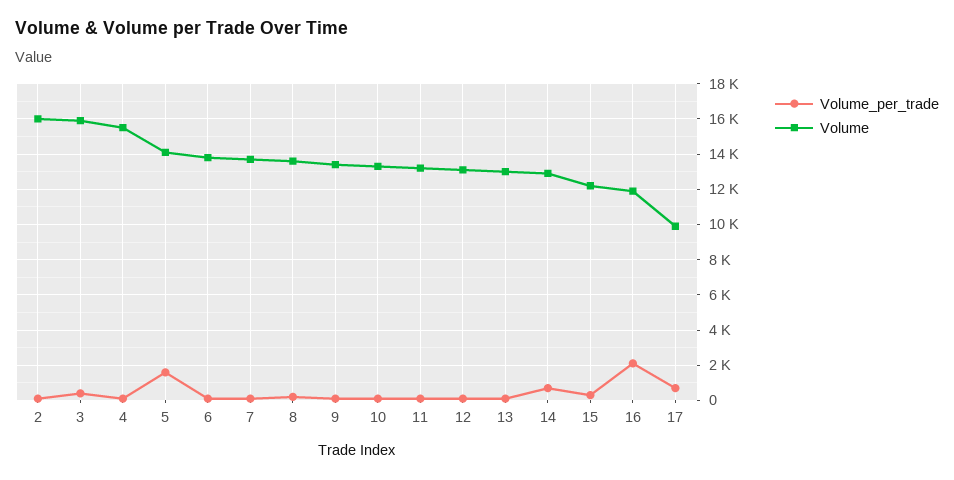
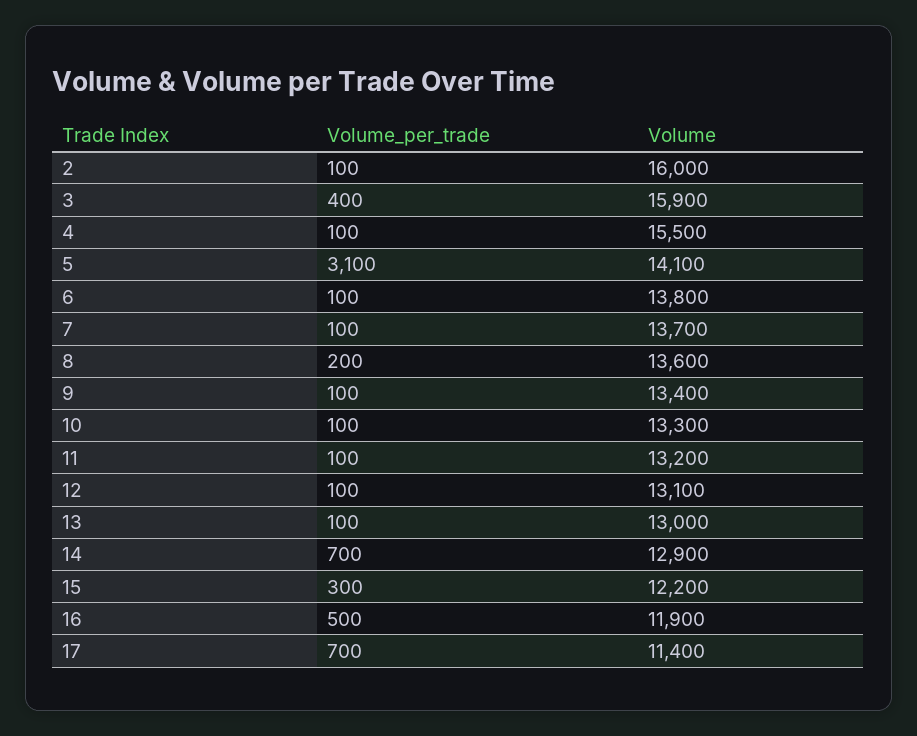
Volume_per_trade, 5: 1500 -> 3100
Volume_per_trade, 16: 2000 -> 500
Volume, 17: 10000 -> 11400

